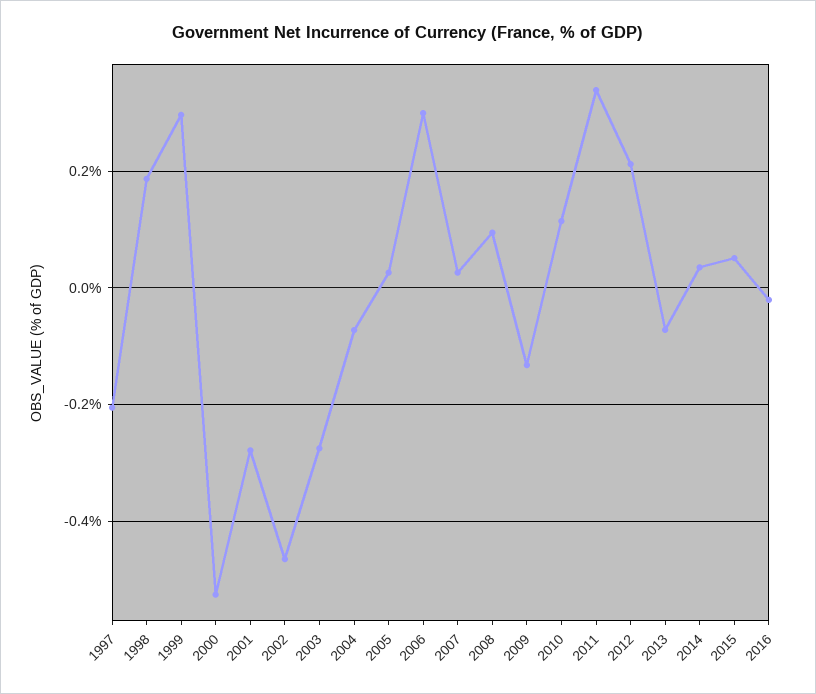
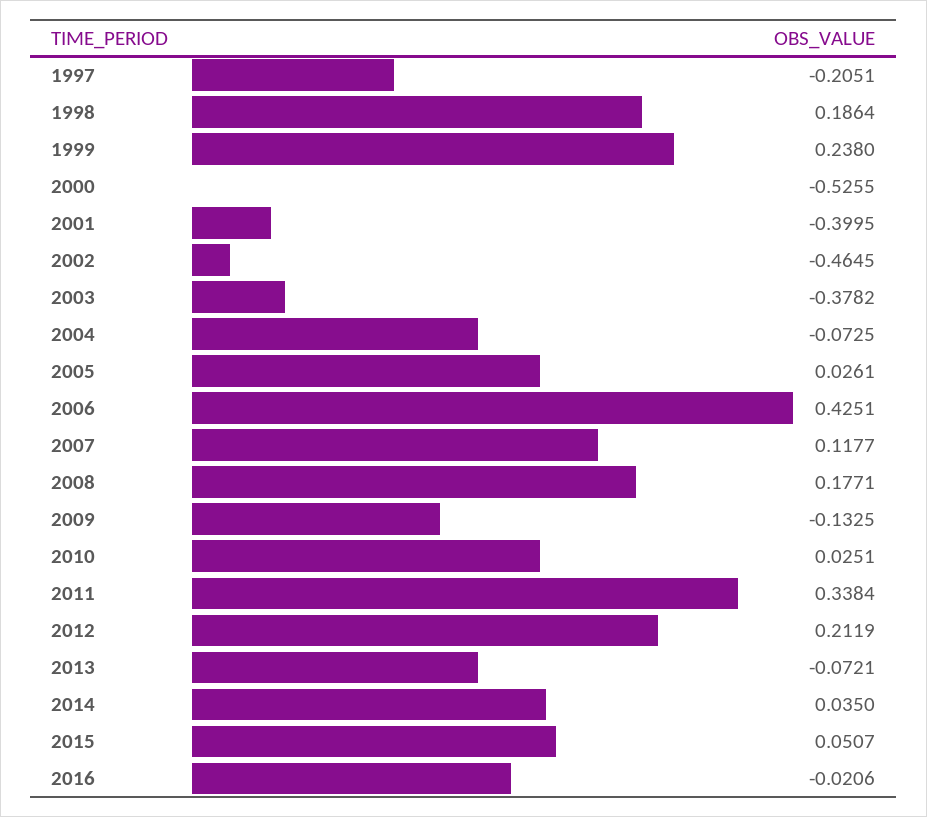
1999: 0.3 -> 0.238
2001: -0.28 -> -0.3995
2003: -0.28 -> -0.3782
2006: 0.3 -> 0.4251
2007: 0.02 -> 0.1177
2008: 0.1 -> 0.1771
2010: 0.12 -> 0.0251

